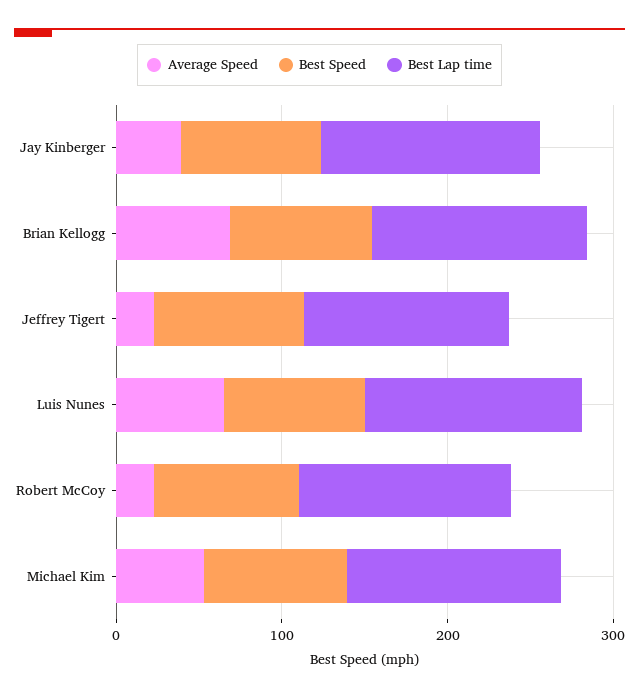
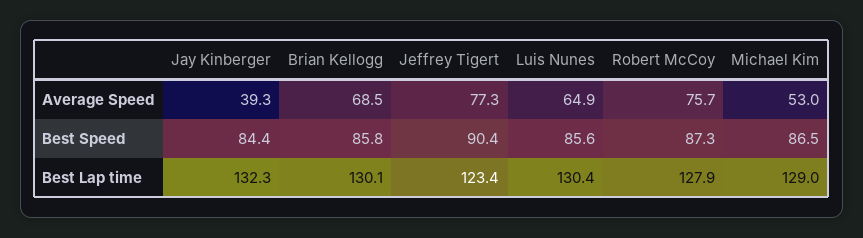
Average Speed, Jeffrey Tigert: 20 -> 77.3
Average Speed, Robert McCoy: 20 -> 75.7

